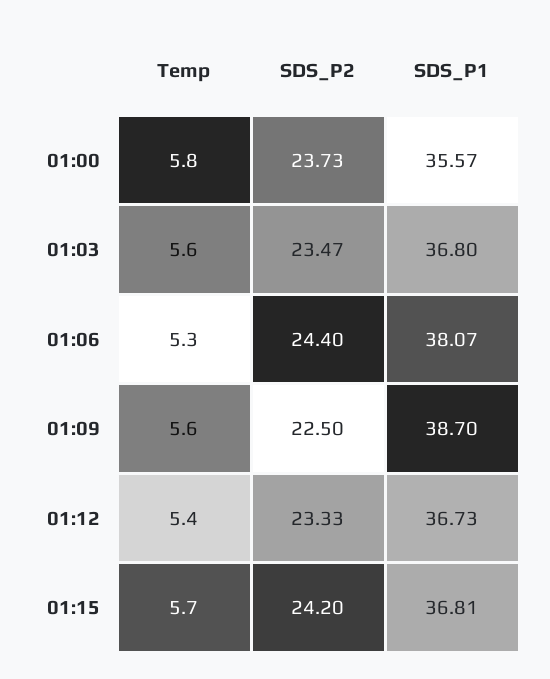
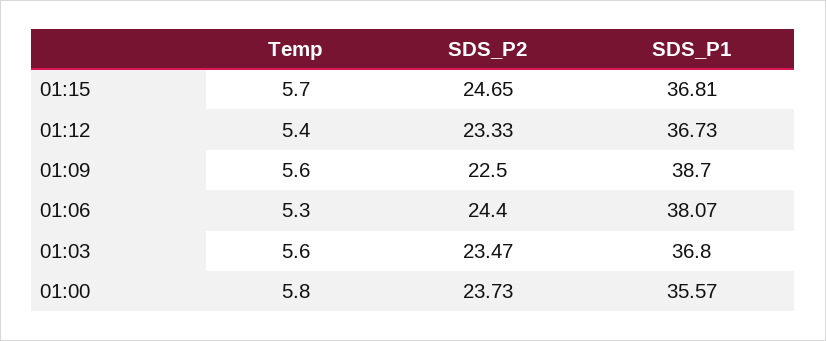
SDS_P2, 01:15: 24.2 -> 24.65

